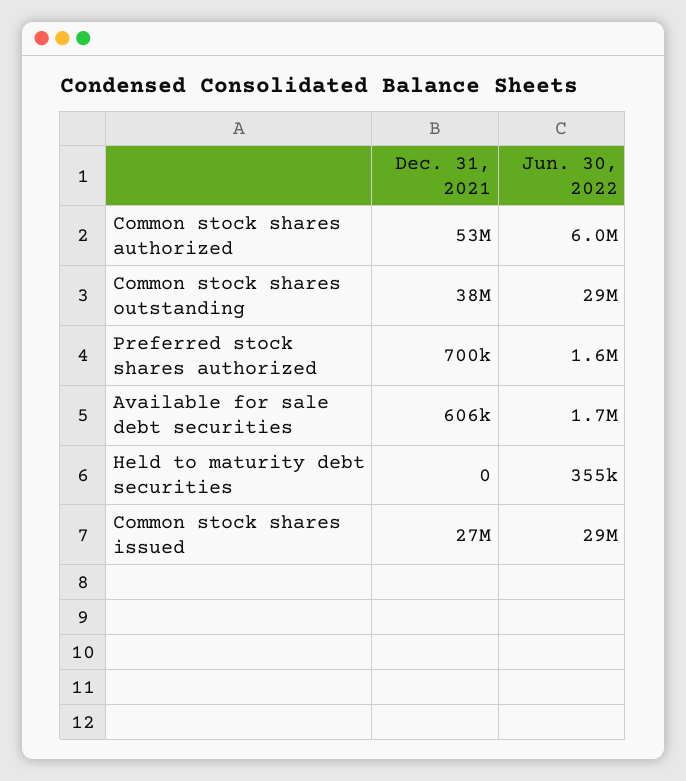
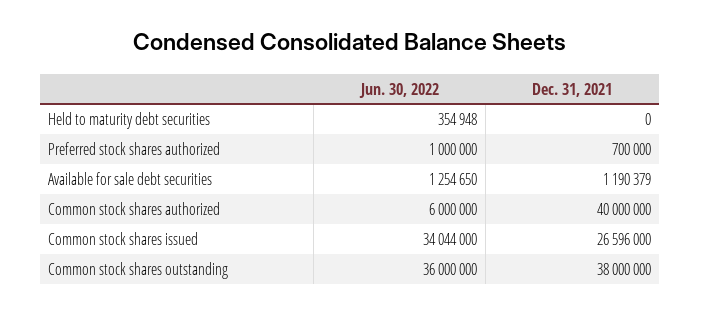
Dec. 31, 2021, Common stock shares authorized: 53000000 -> 40000000
Jun. 30, 2022, Common stock shares outstanding: 29000000 -> 36000000
Jun. 30, 2022, Preferred stock shares authorized: 1600000 -> 1000000
Dec. 31, 2021, Available for sale debt securities: 606000 -> 1190379
Jun. 30, 2022, Available for sale debt securities: 1700000 -> 1254650
Jun. 30, 2022, Common stock shares issued: 29000000 -> 34044000

